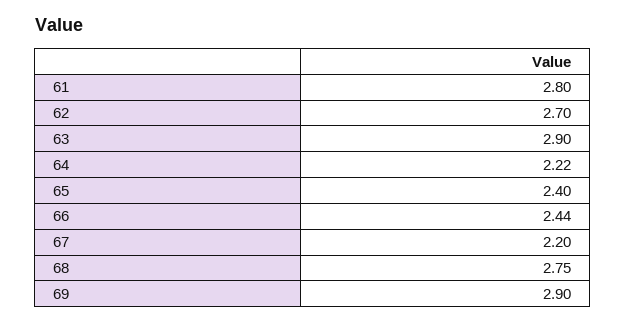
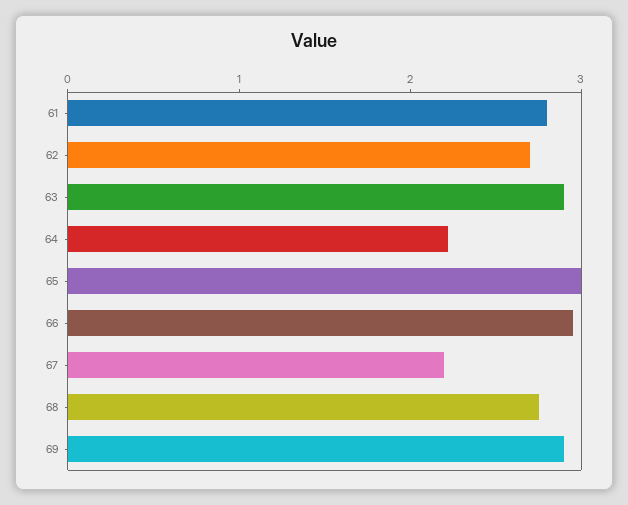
65: 2.4 -> 3
66: 2.44 -> 3

